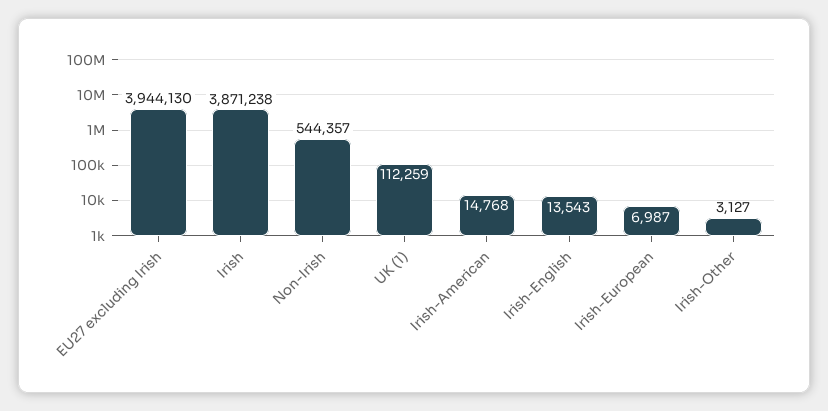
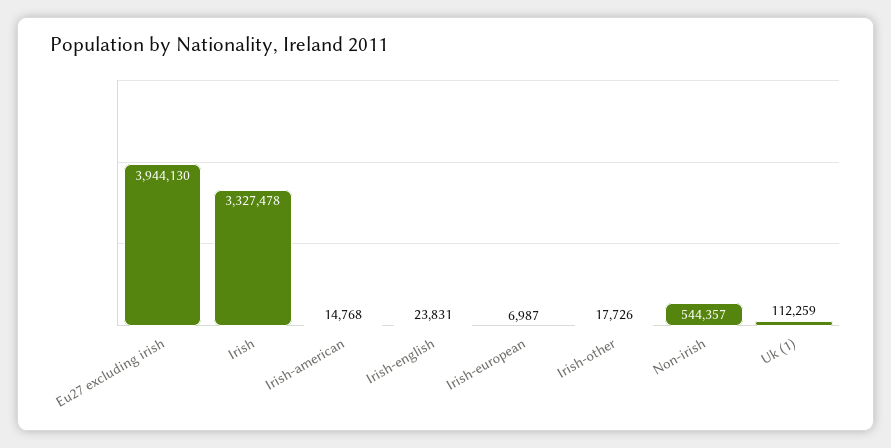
Irish: 3871238 -> 3327478
Irish-English: 13543 -> 23831
Irish-Other: 3127 -> 17726

